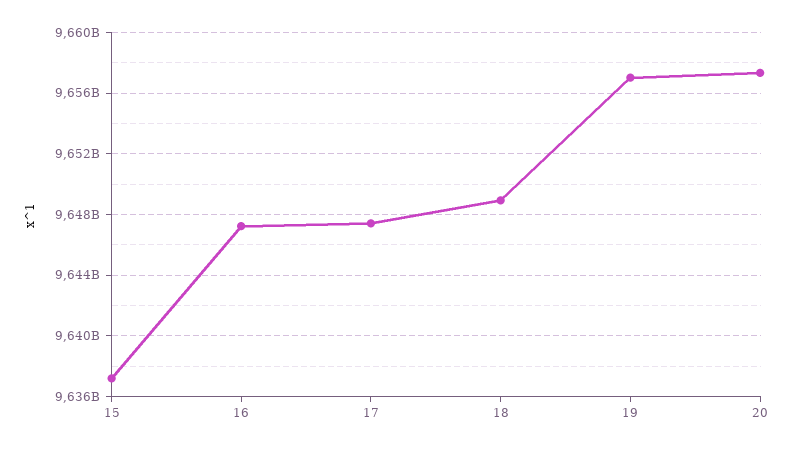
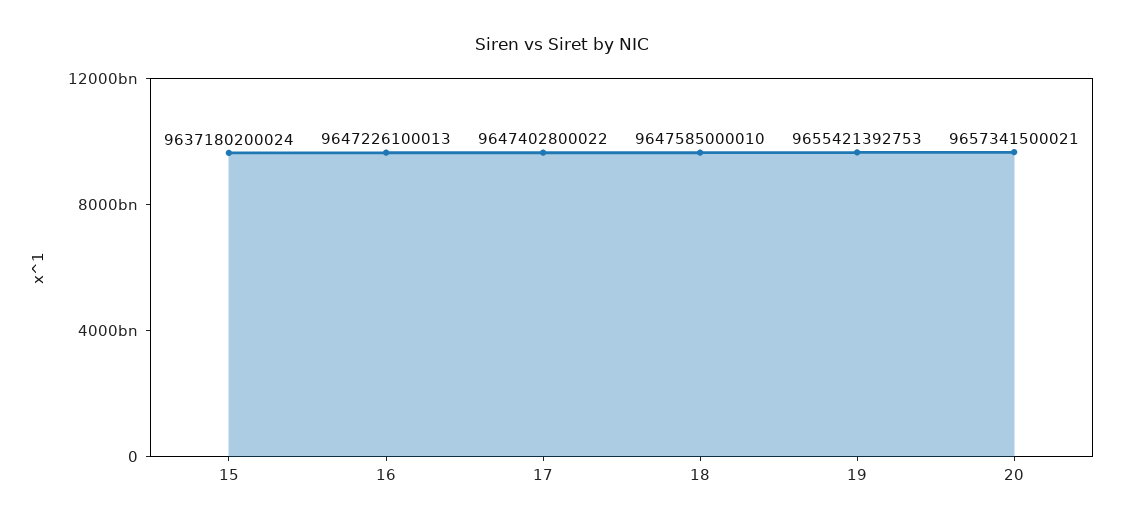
18: 9649000000000 -> 9647585000010
19: 9657000000000 -> 9655421392753

